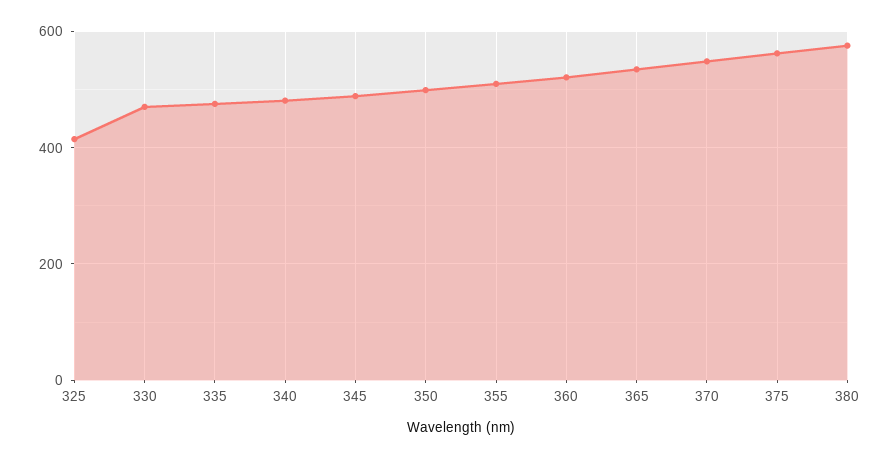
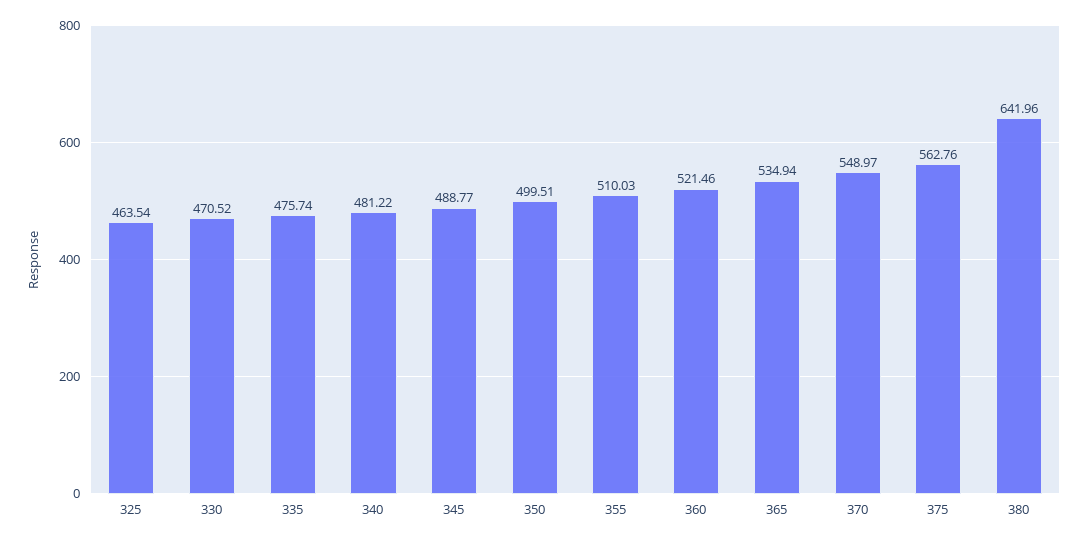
325: 420 -> 463.54
380: 580 -> 641.96

